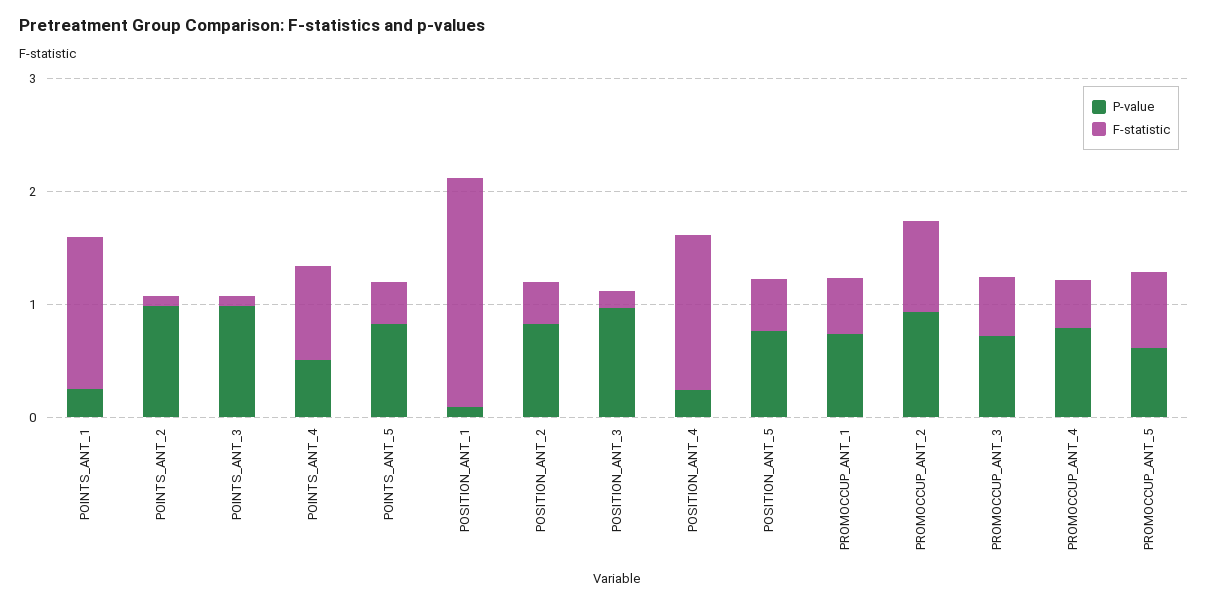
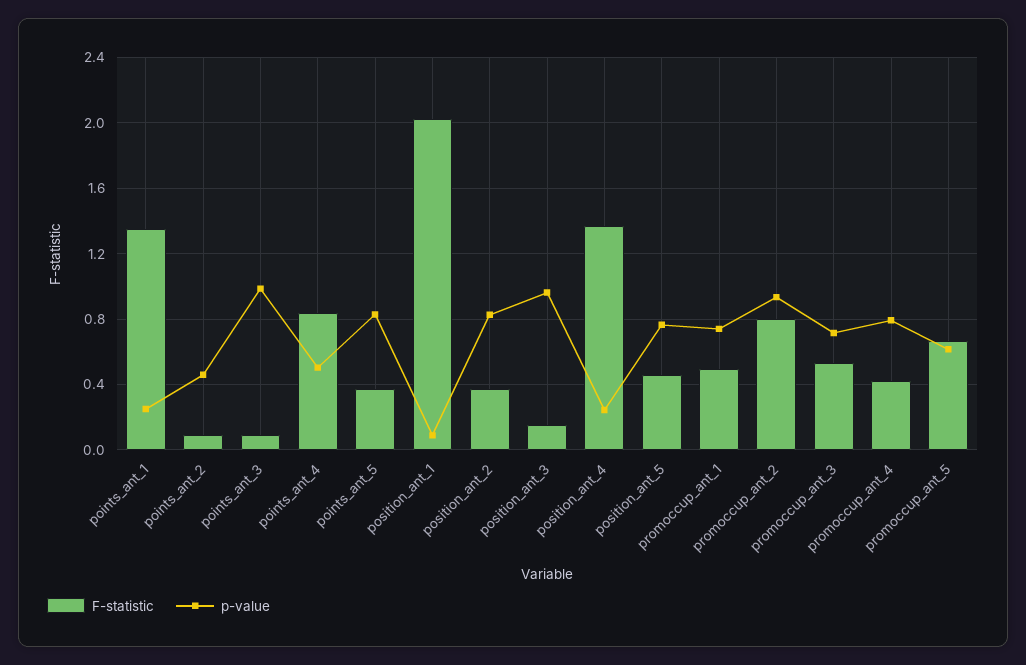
P-value, POINTS_ANT_2: 1 -> 0.45

